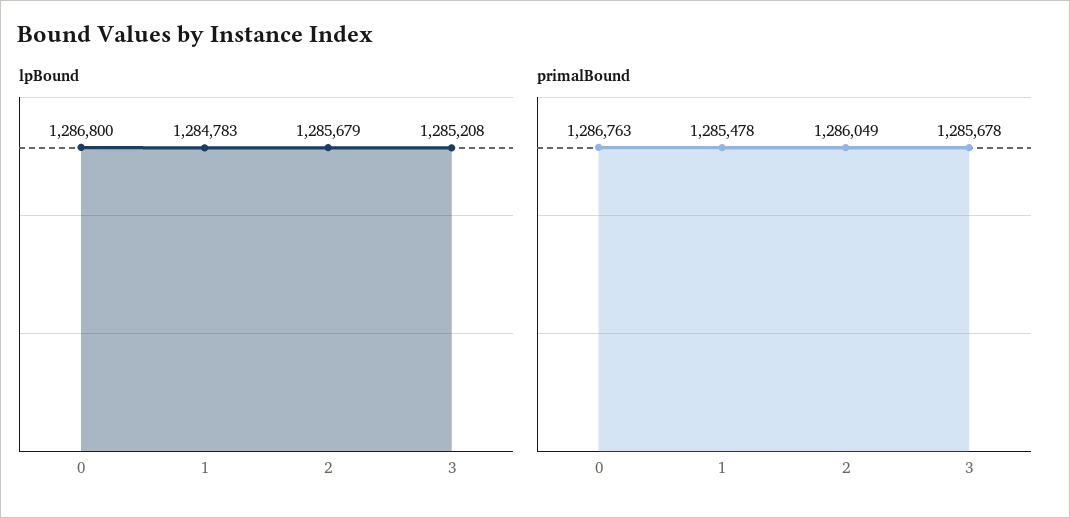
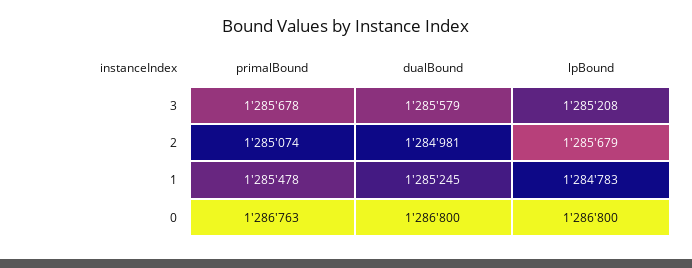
primalBound, 2: 1286049 -> 1285074
dualBound, 3: none -> 1285579
dualBound, 2: none -> 1284981
dualBound, 1: none -> 1285245
dualBound, 0: none -> 1286800

